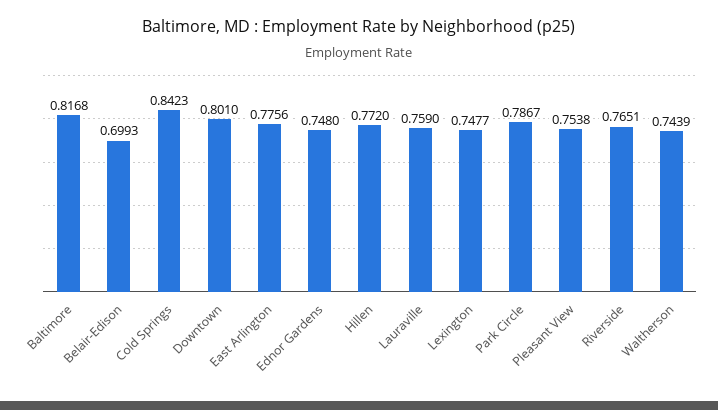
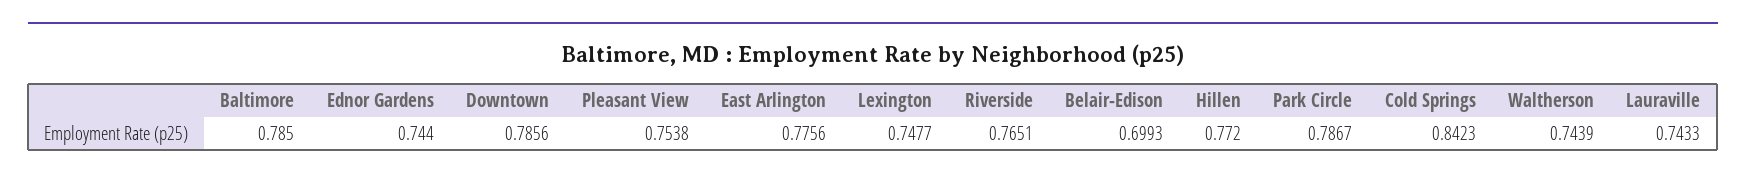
Baltimore: 0.8168 -> 0.785
Downtown: 0.801 -> 0.7856
Ednor Gardens: 0.748 -> 0.744
Lauraville: 0.759 -> 0.7433

